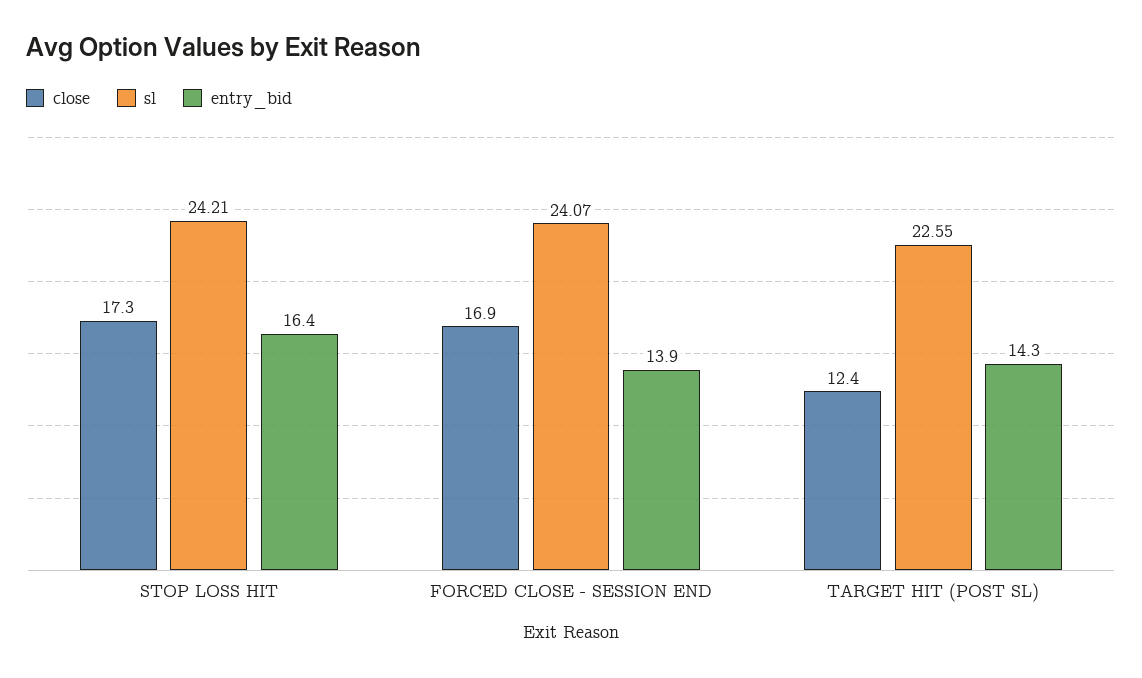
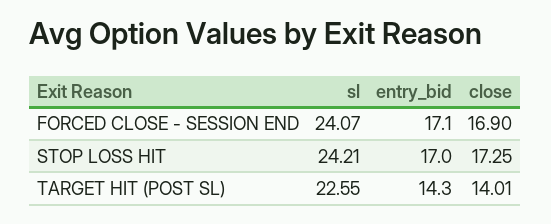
entry_bid, STOP LOSS HIT: 16.4 -> 17
entry_bid, FORCED CLOSE - SESSION END: 13.9 -> 17.1
close, TARGET HIT (POST SL): 12.4 -> 14.01

